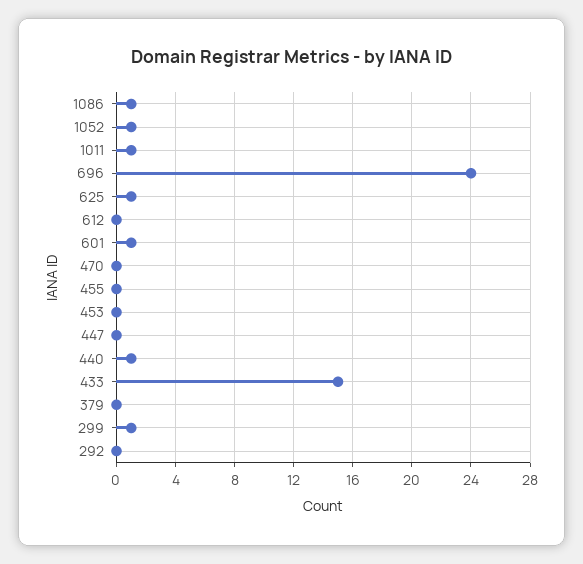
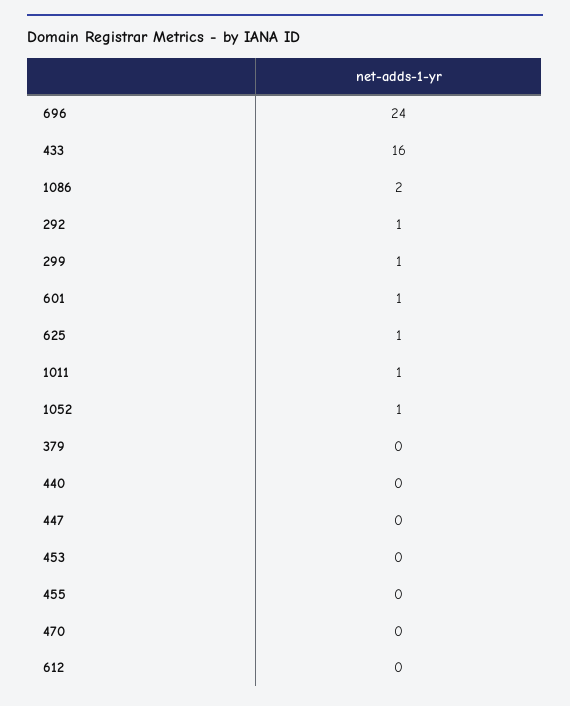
1086: 1 -> 2
440: 1 -> 0
433: 15 -> 16
292: 0 -> 1

